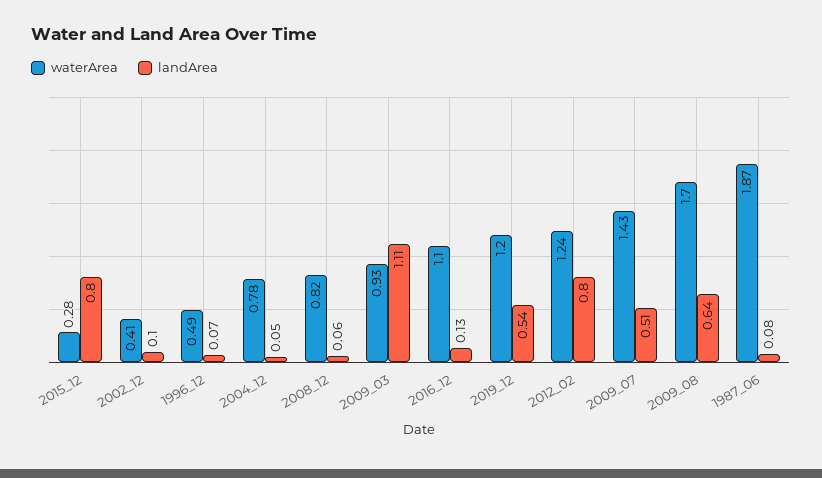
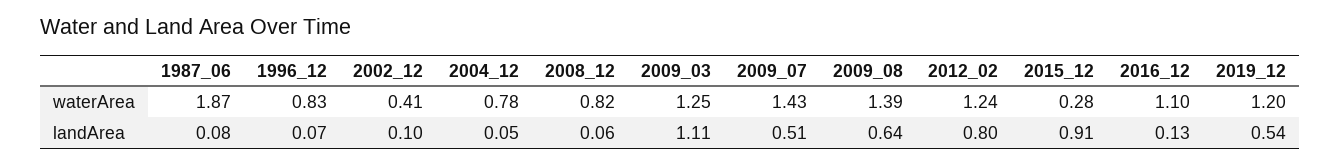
landArea, 2015_12: 0.8 -> 0.91
waterArea, 1996_12: 0.49 -> 0.83
waterArea, 2009_03: 0.93 -> 1.25
waterArea, 2009_08: 1.7 -> 1.39

